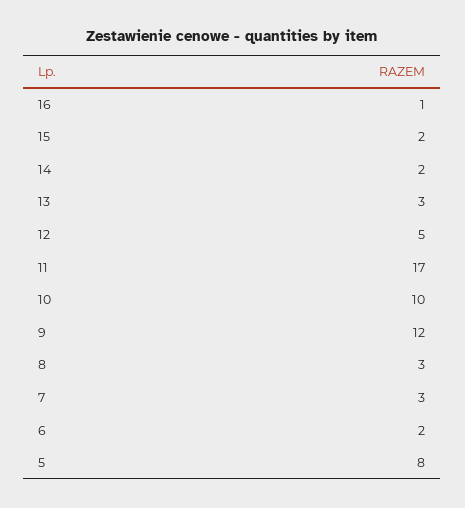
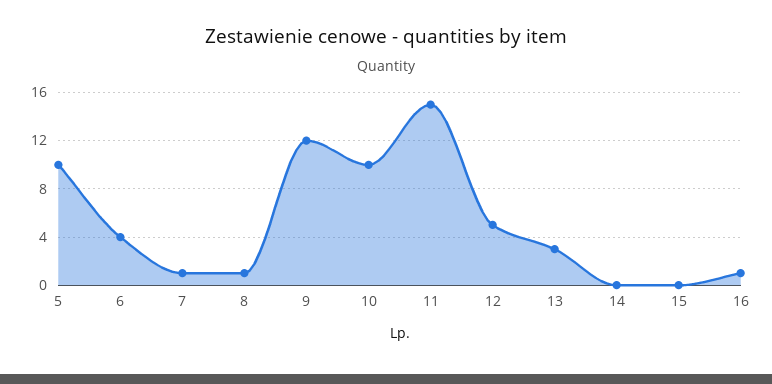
15: 2 -> 0
14: 2 -> 0
11: 17 -> 15
8: 3 -> 1
7: 3 -> 1
6: 2 -> 4
5: 8 -> 10

